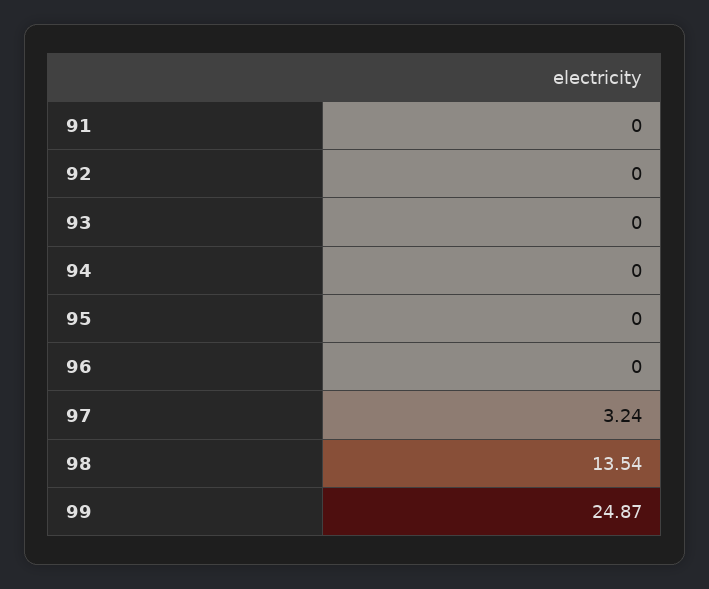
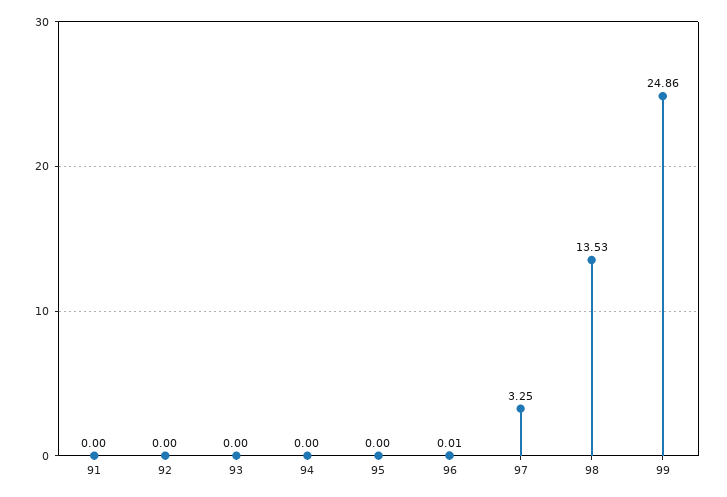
96: 0 -> 0.01
97: 3.24 -> 3.25
98: 13.54 -> 13.53
99: 24.87 -> 24.86

